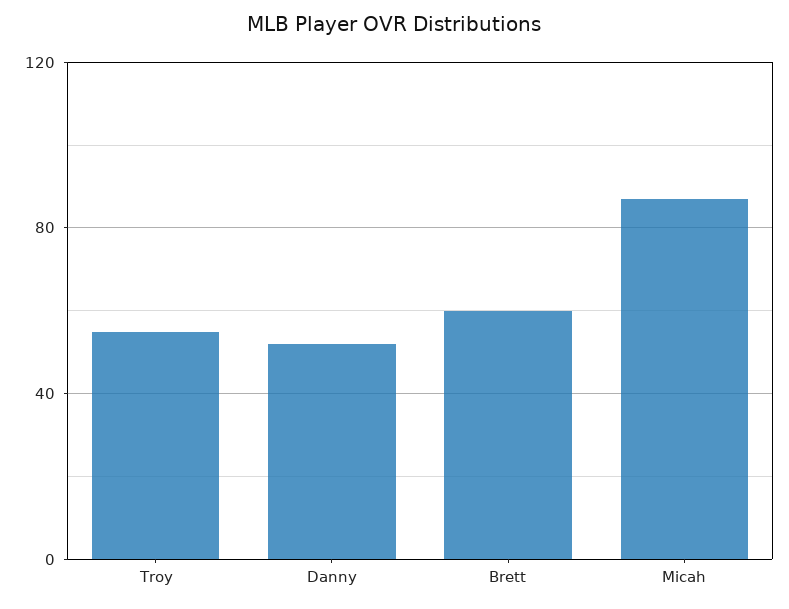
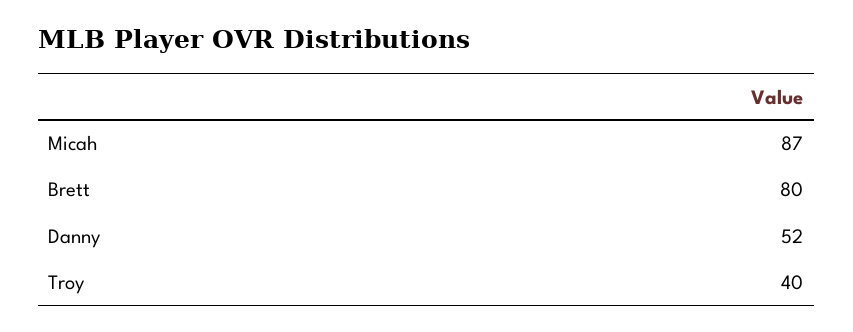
Troy: 55 -> 40
Brett: 60 -> 80

